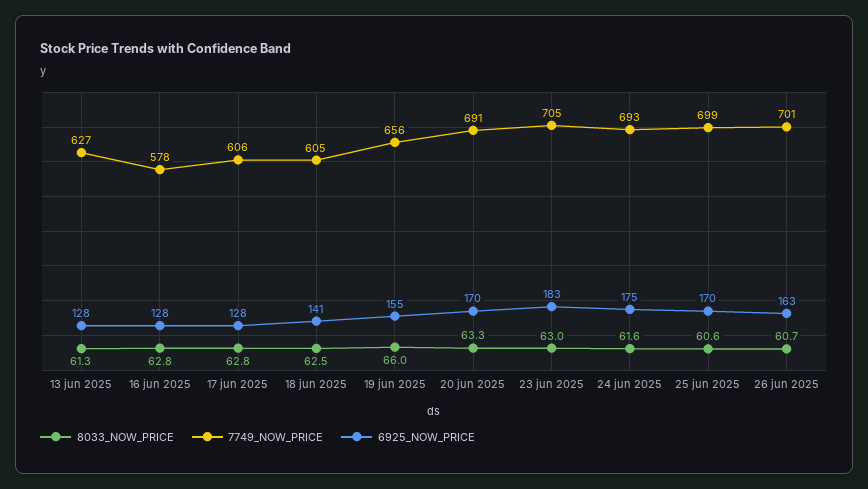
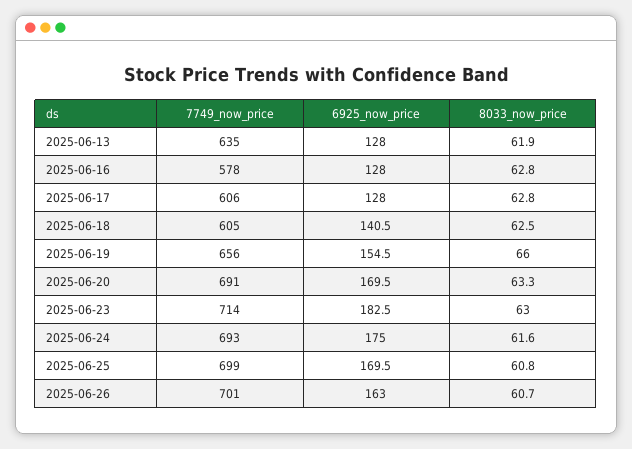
8033_NOW_PRICE, 13 jun 2025: 61.3 -> 61.9
7749_NOW_PRICE, 13 jun 2025: 627 -> 635
7749_NOW_PRICE, 23 jun 2025: 705 -> 714
8033_NOW_PRICE, 25 jun 2025: 60.6 -> 60.8

